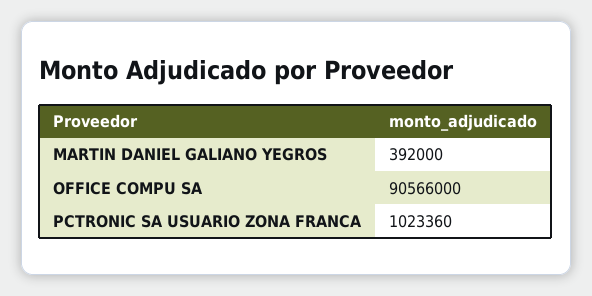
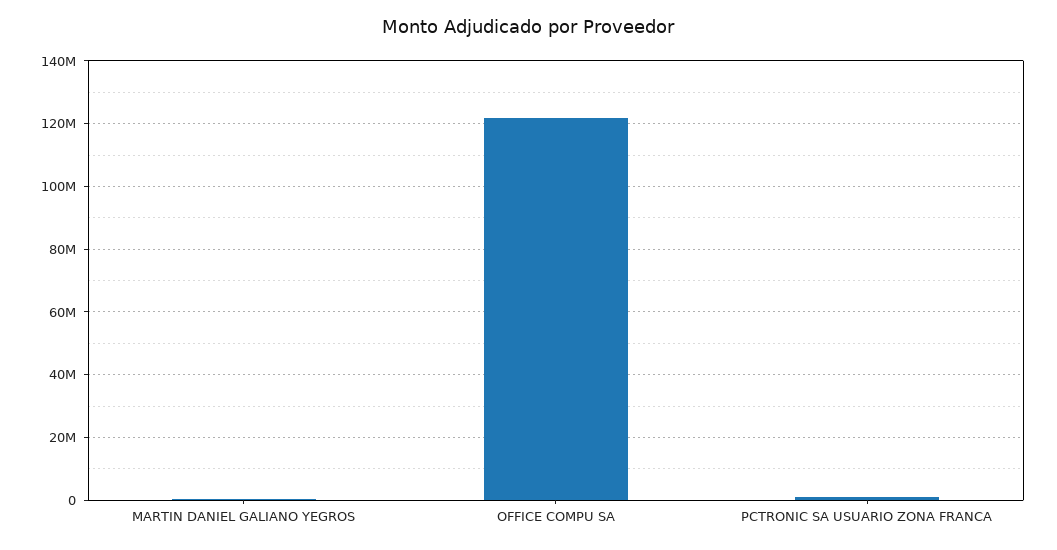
OFFICE COMPU SA: 90566000 -> 122000000

